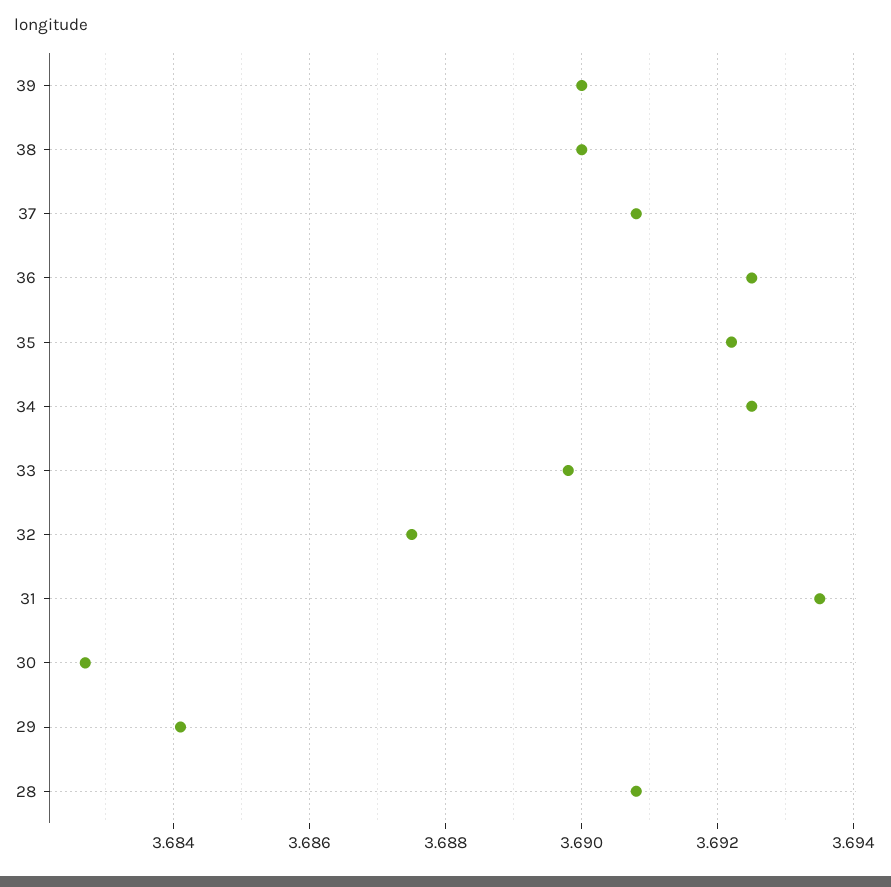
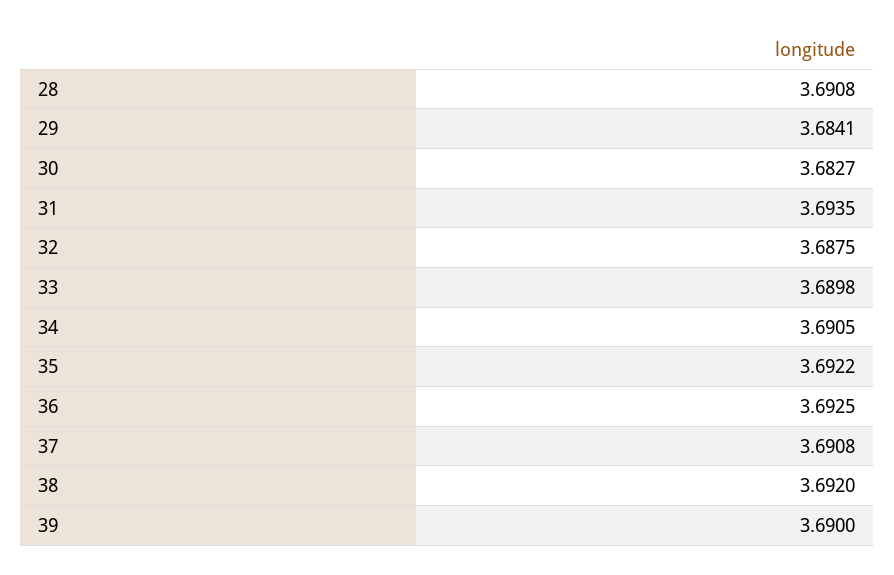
38: 3.69 -> 3.692
34: 3.6925 -> 3.6905

